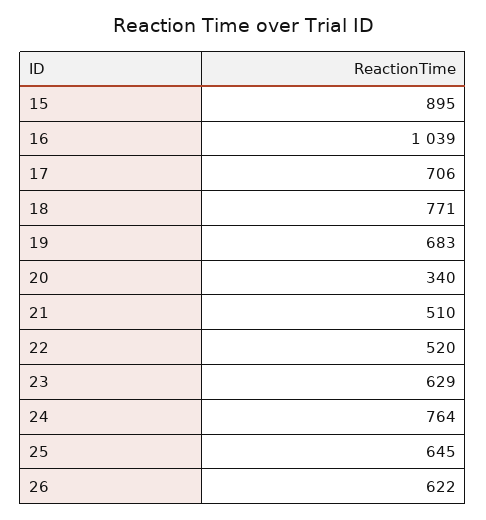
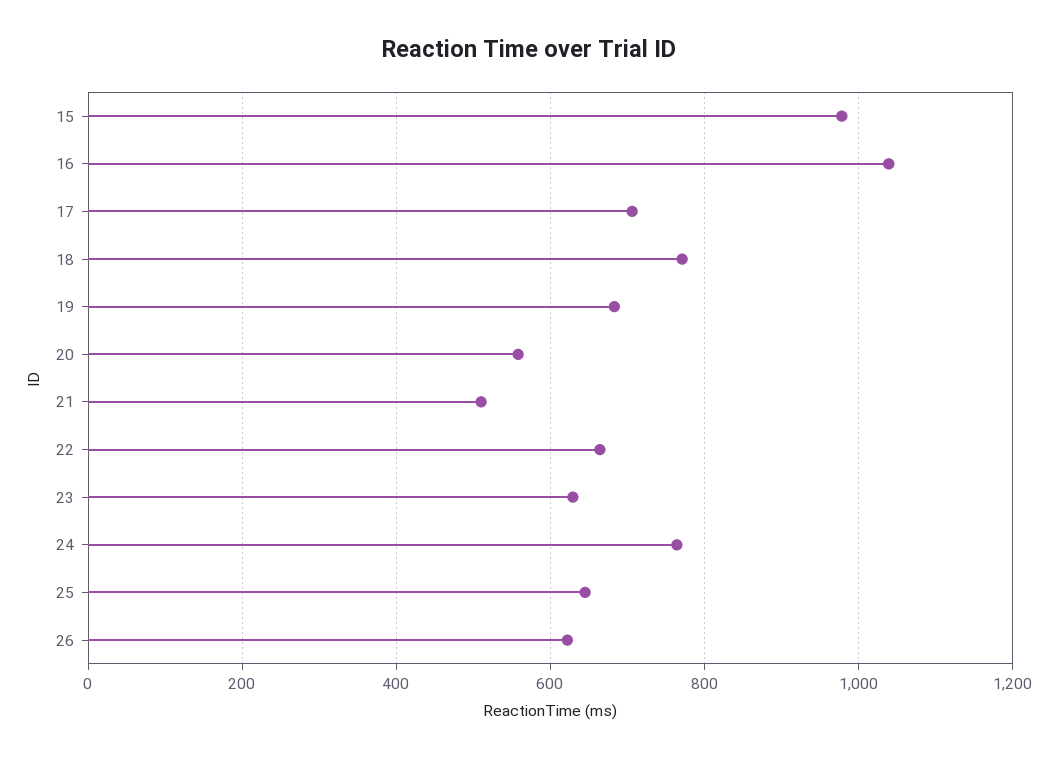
15: 895 -> 980
20: 340 -> 560
22: 520 -> 660

